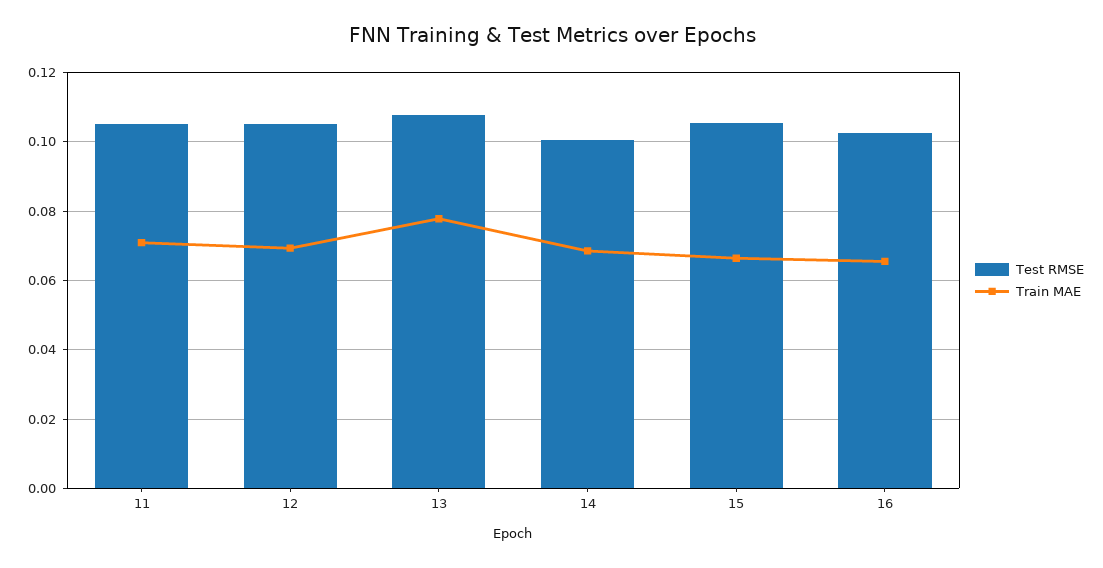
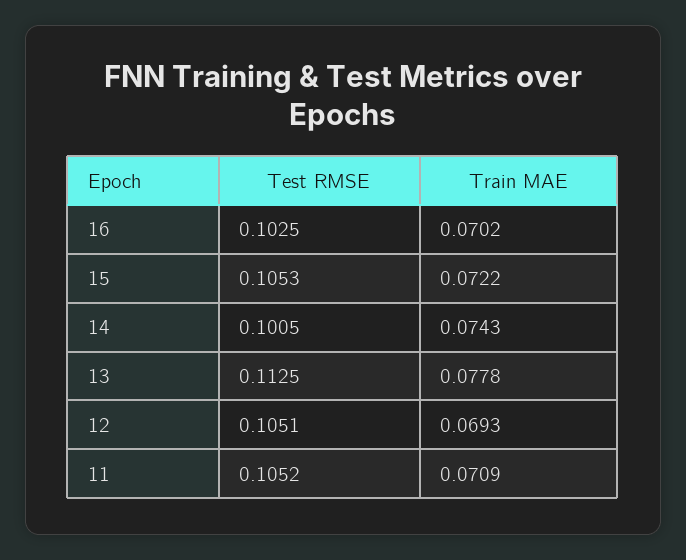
Test RMSE, 13: 0.108 -> 0.1125
Train MAE, 14: 0.068 -> 0.0743
Train MAE, 15: 0.066 -> 0.0722
Train MAE, 16: 0.066 -> 0.0702

